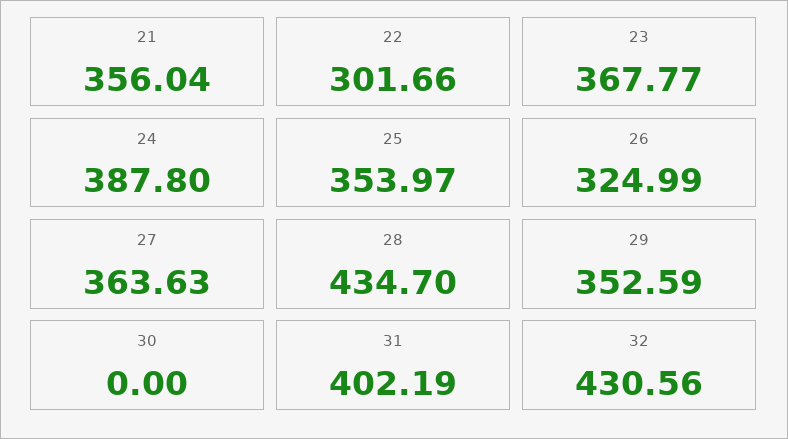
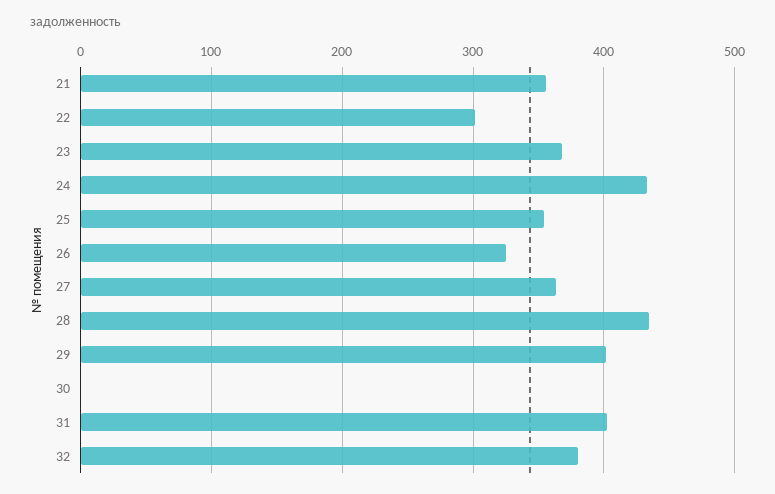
24: 387.8 -> 430
29: 352.59 -> 400
32: 430.56 -> 380

